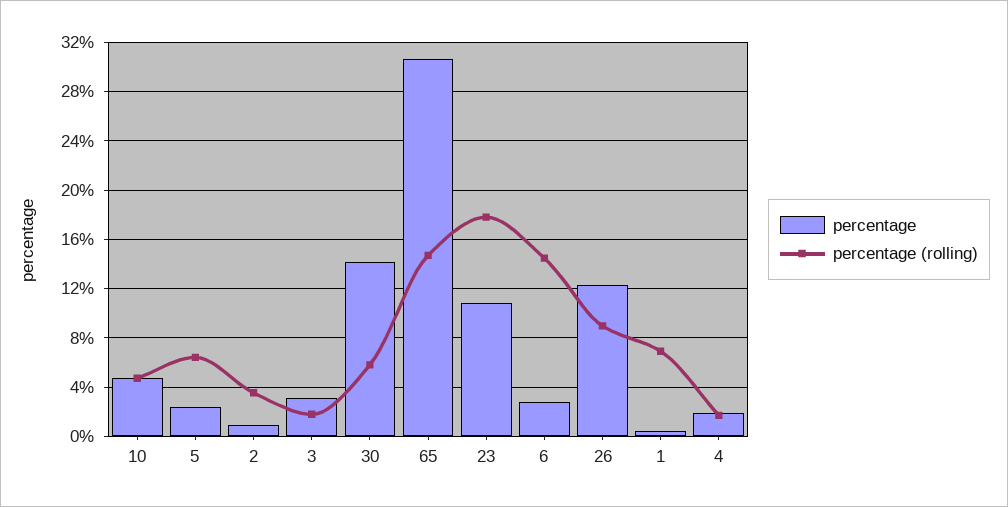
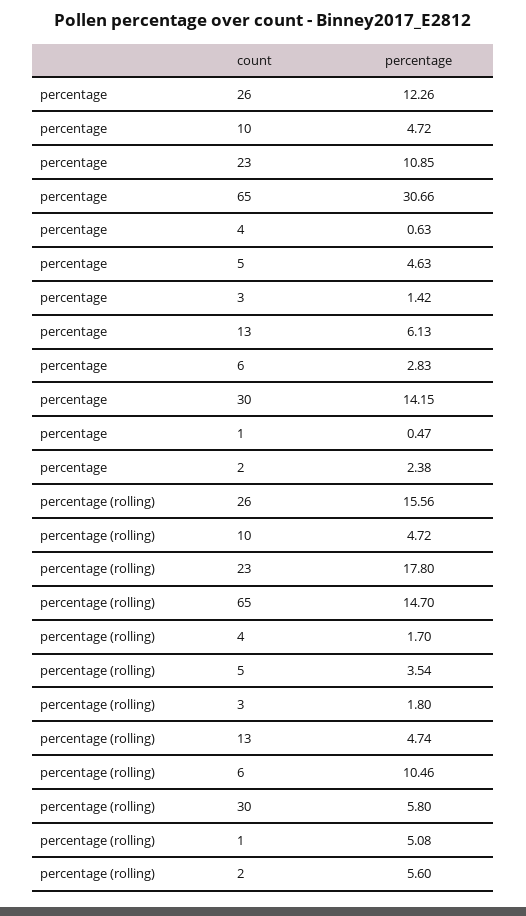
percentage, 5: 2.5 -> 4.63
percentage (rolling), 5: 6.5 -> 3.54
percentage, 2: 1 -> 2.38
percentage (rolling), 2: 3.5 -> 5.6
percentage, 3: 3 -> 1.42
percentage (rolling), 6: 14.5 -> 10.46
percentage (rolling), 26: 9 -> 15.56
percentage (rolling), 1: 7 -> 5.08
percentage, 4: 2 -> 0.63
percentage, 13: none -> 6.13
percentage (rolling), 13: none -> 4.74

